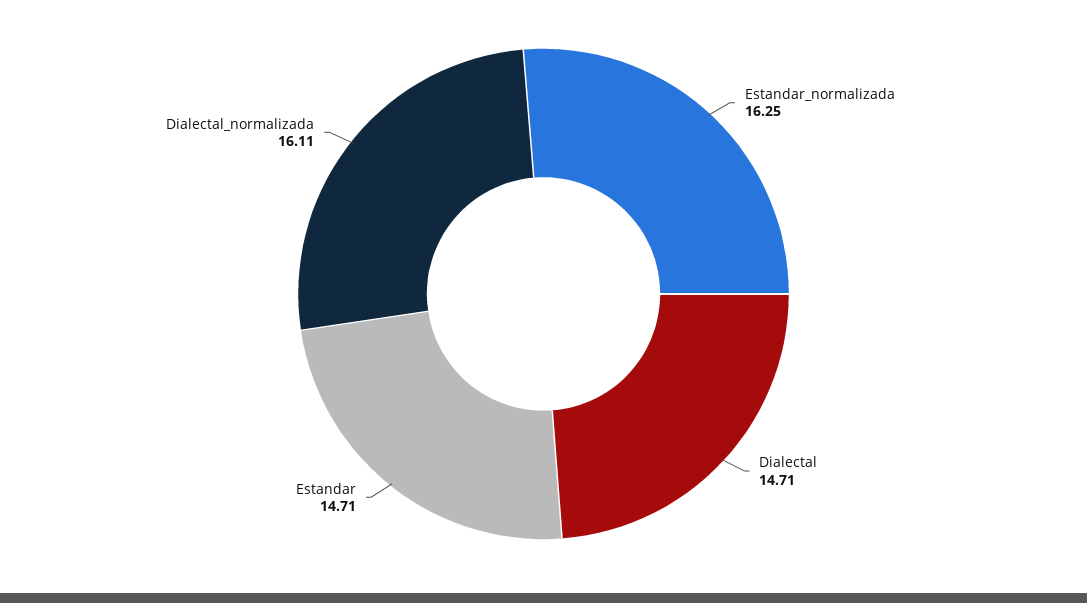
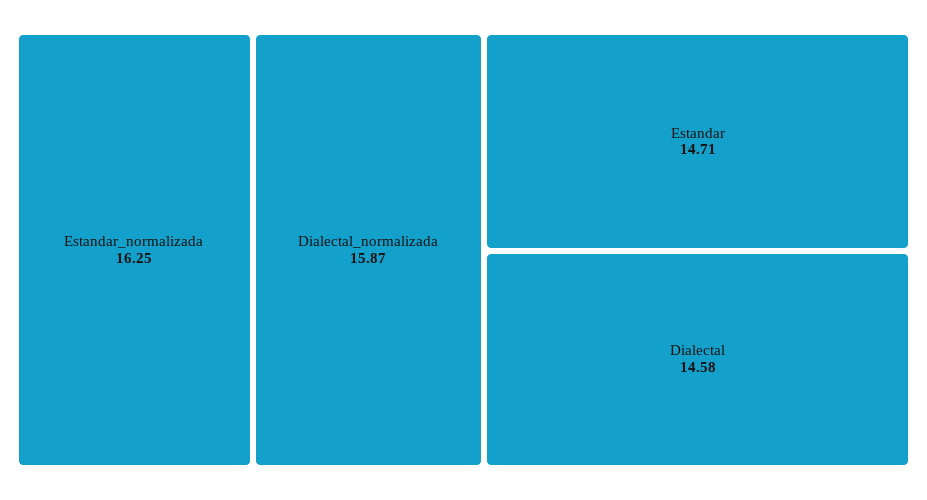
Dialectal: 14.71 -> 14.58
Dialectal_normalizada: 16.11 -> 15.87

